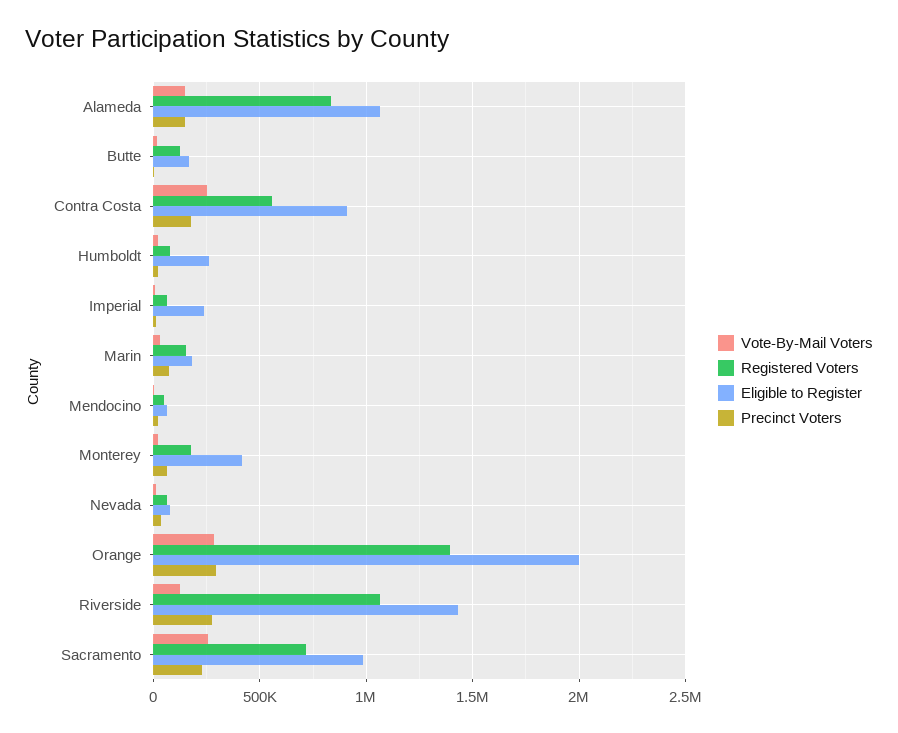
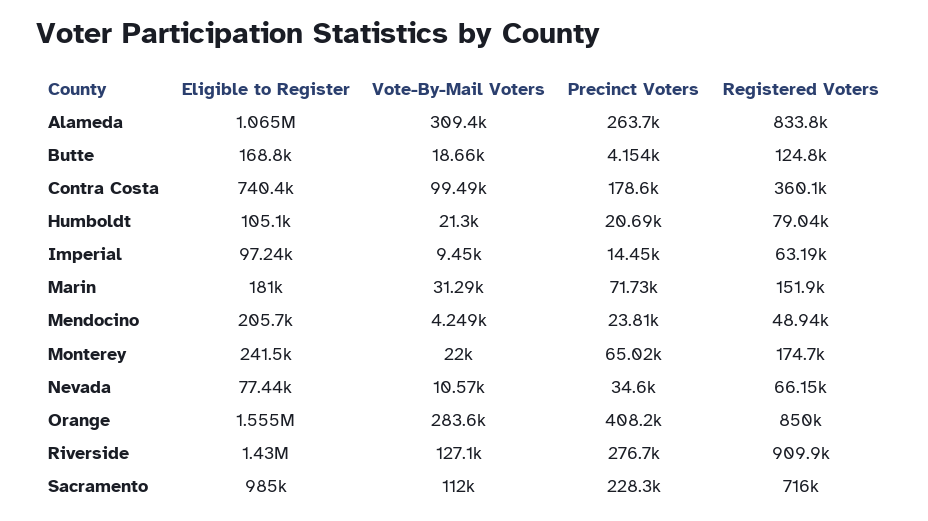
Vote-By-Mail Voters, Alameda: 150000 -> 309400
Precinct Voters, Alameda: 150000 -> 263700
Vote-By-Mail Voters, Contra Costa: 250000 -> 99490
Registered Voters, Contra Costa: 550000 -> 360100
Eligible to Register, Contra Costa: 900000 -> 740400
Eligible to Register, Humboldt: 250000 -> 105100
Eligible to Register, Imperial: 250000 -> 97240
Eligible to Register, Mendocino: 50000 -> 205700
Eligible to Register, Monterey: 400000 -> 241500
Registered Voters, Orange: 1400000 -> 850000
Eligible to Register, Orange: 2000000 -> 1555000
Precinct Voters, Orange: 300000 -> 408200
Registered Voters, Riverside: 1050000 -> 909900
Vote-By-Mail Voters, Sacramento: 250000 -> 112000

